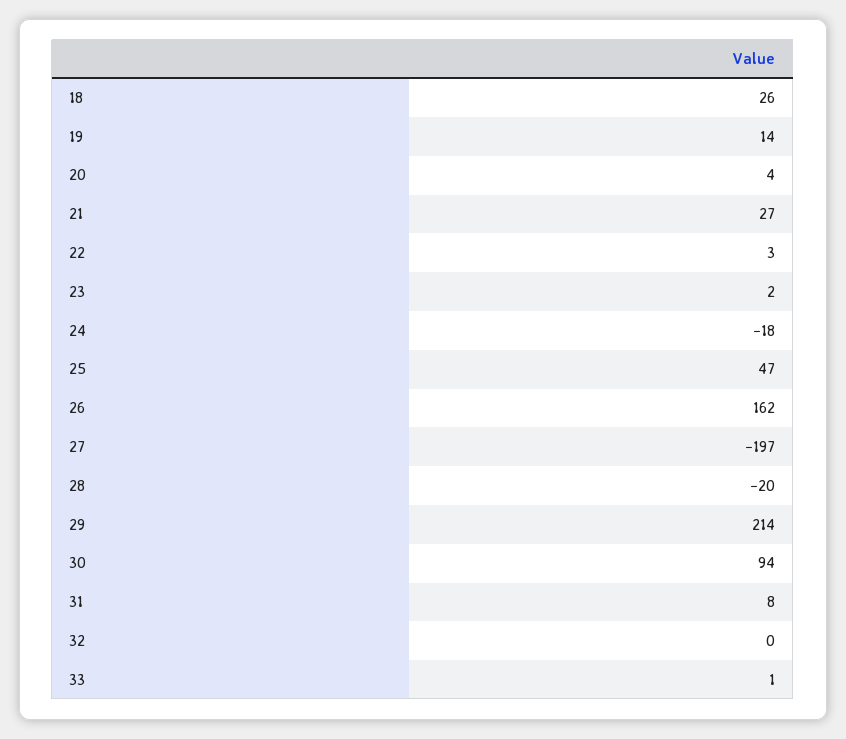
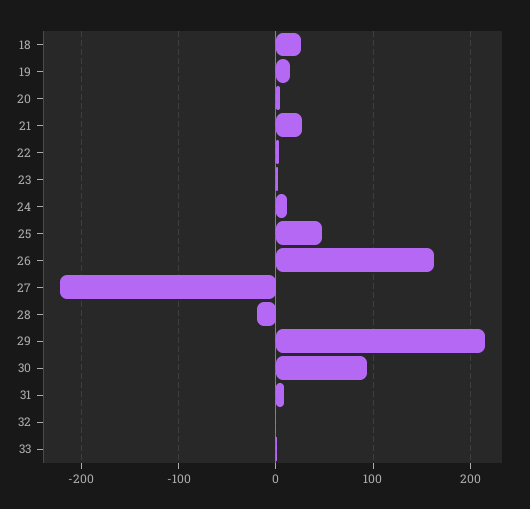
24: -18 -> 10
27: -197 -> -220

